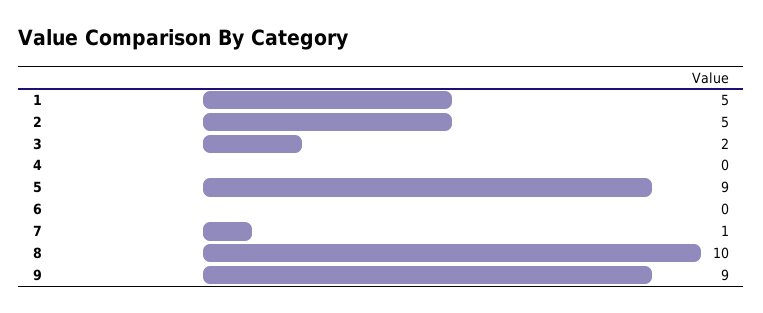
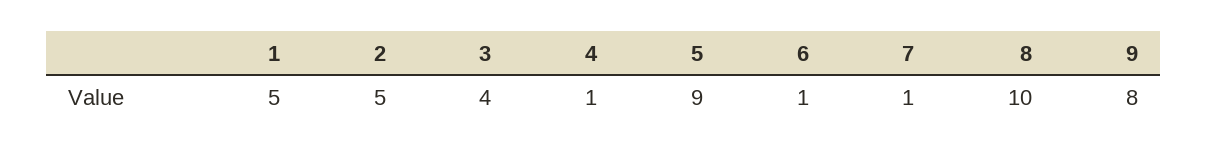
3: 2 -> 4
4: 0 -> 1
6: 0 -> 1
9: 9 -> 8

